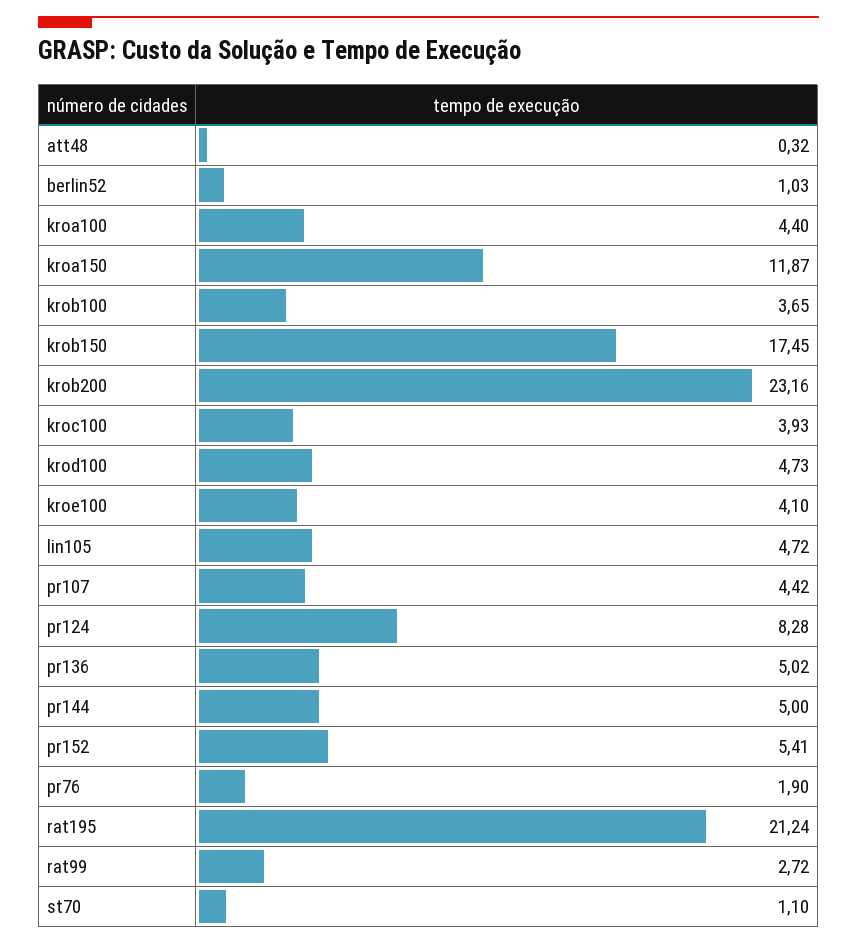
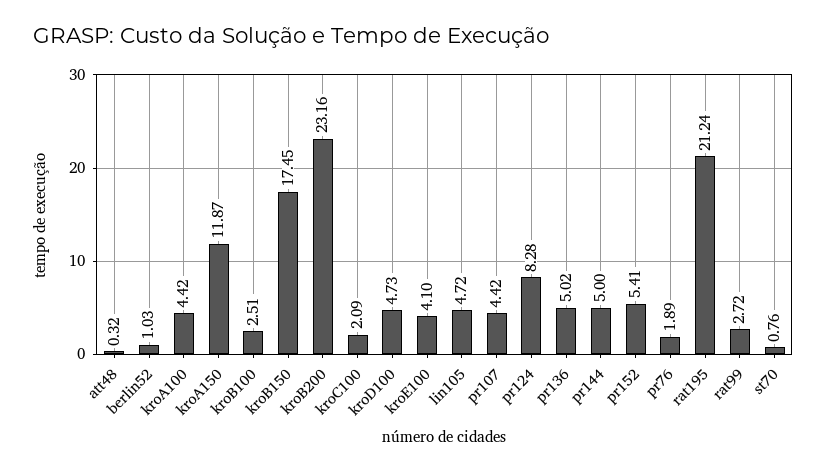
kroa100: 4.4 -> 4.42
krob100: 3.65 -> 2.51
kroc100: 3.93 -> 2.09
pr76: 1.9 -> 1.89
st70: 1.1 -> 0.76

